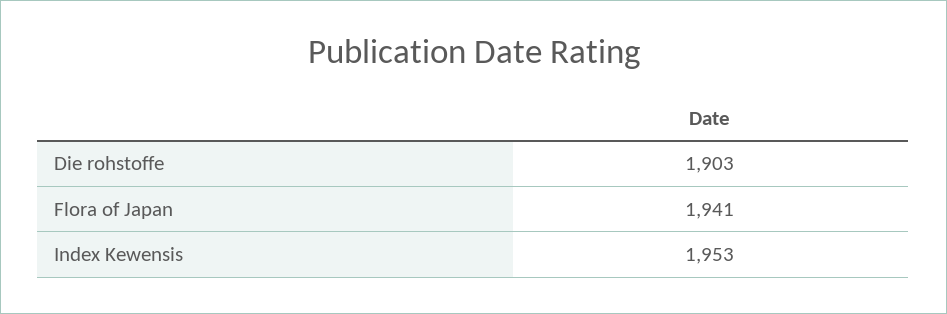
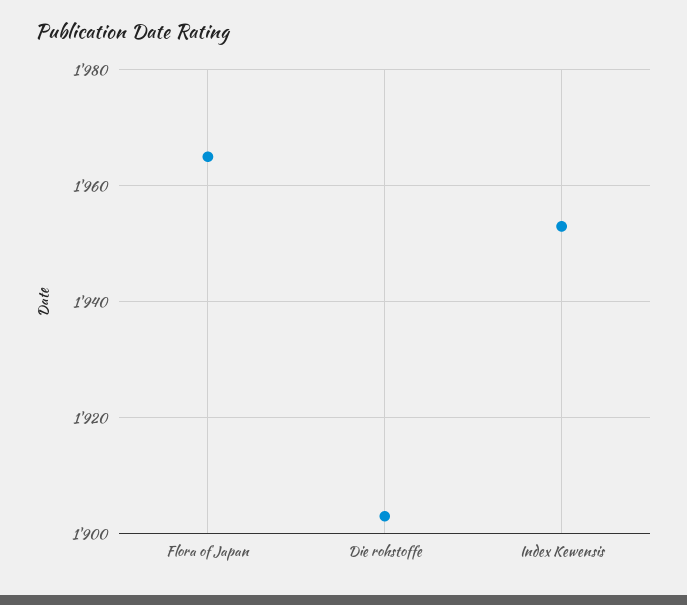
Flora of Japan: 1941 -> 1965

